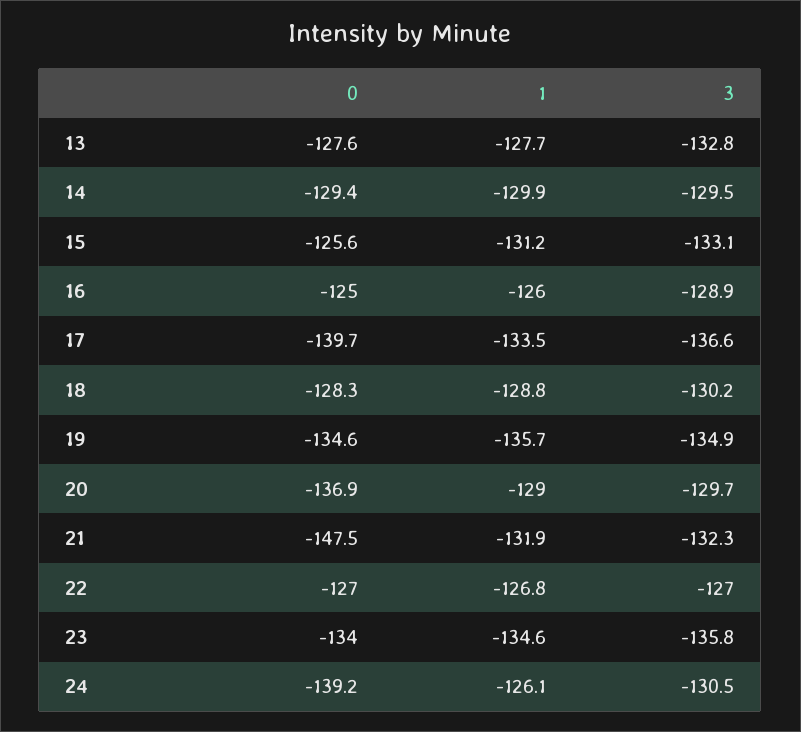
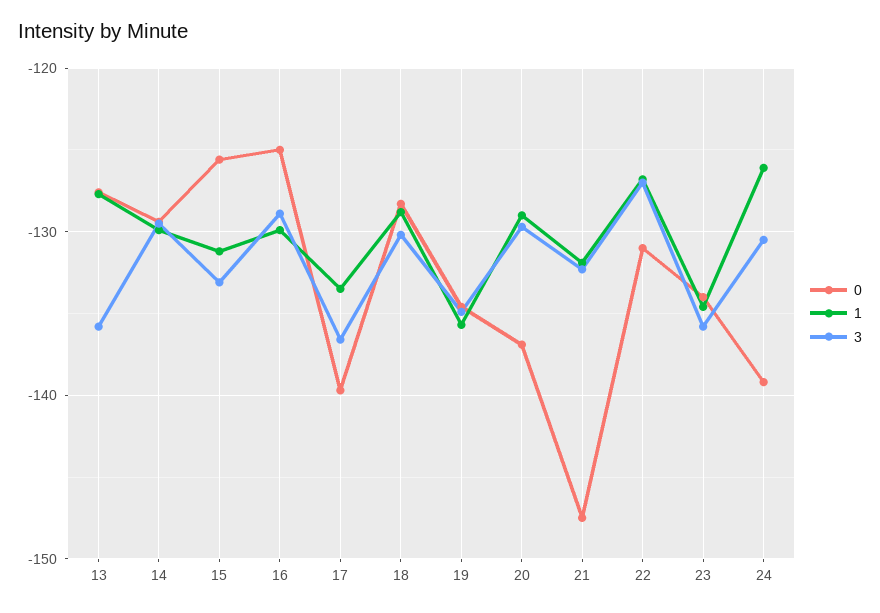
3, 13: -132.8 -> -136
1, 16: -126 -> -130
0, 22: -127 -> -131

